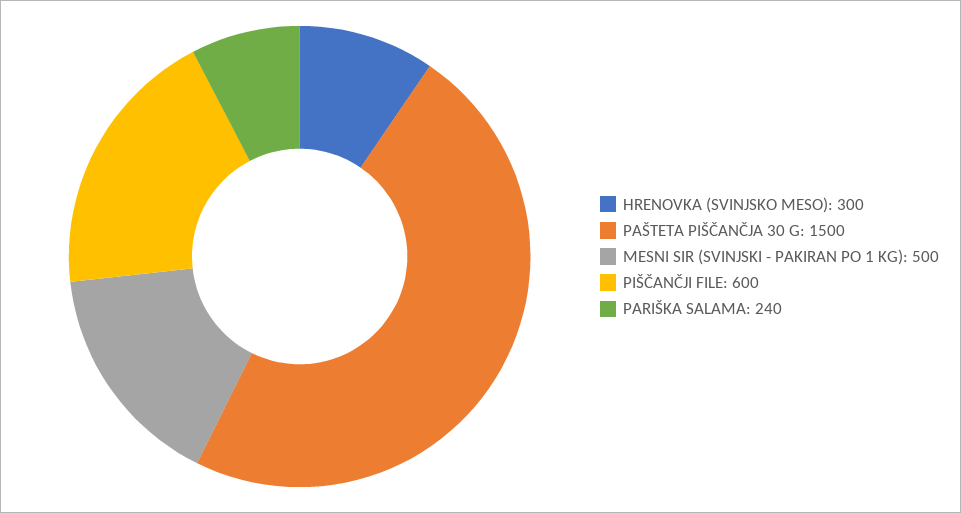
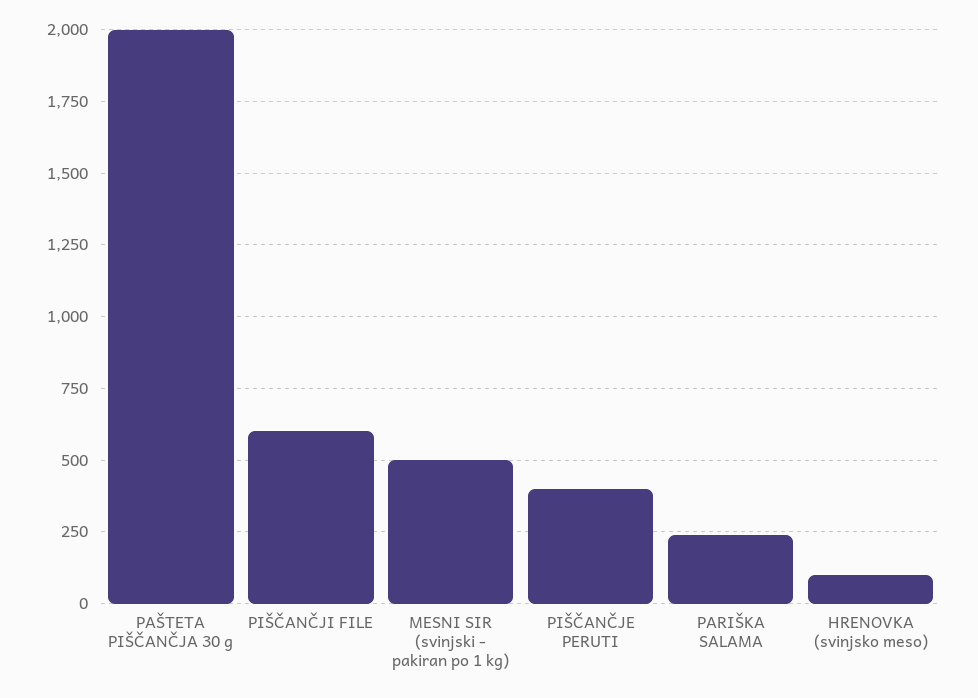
HRENOVKA (SVINJSKO MESO): 300 -> 100
PAŠTETA PIŠČANČJA 30 G: 1500 -> 2000
PIŠČANČJE PERUTI: none -> 400

